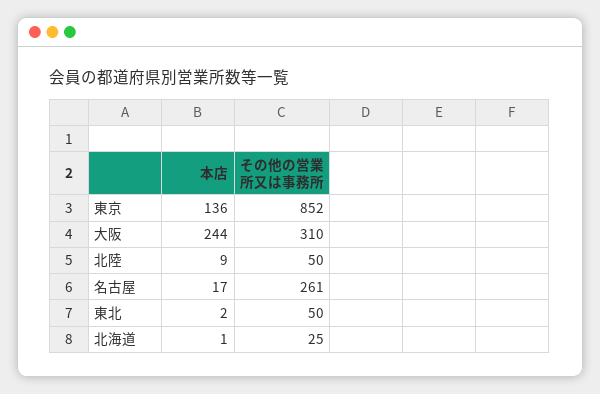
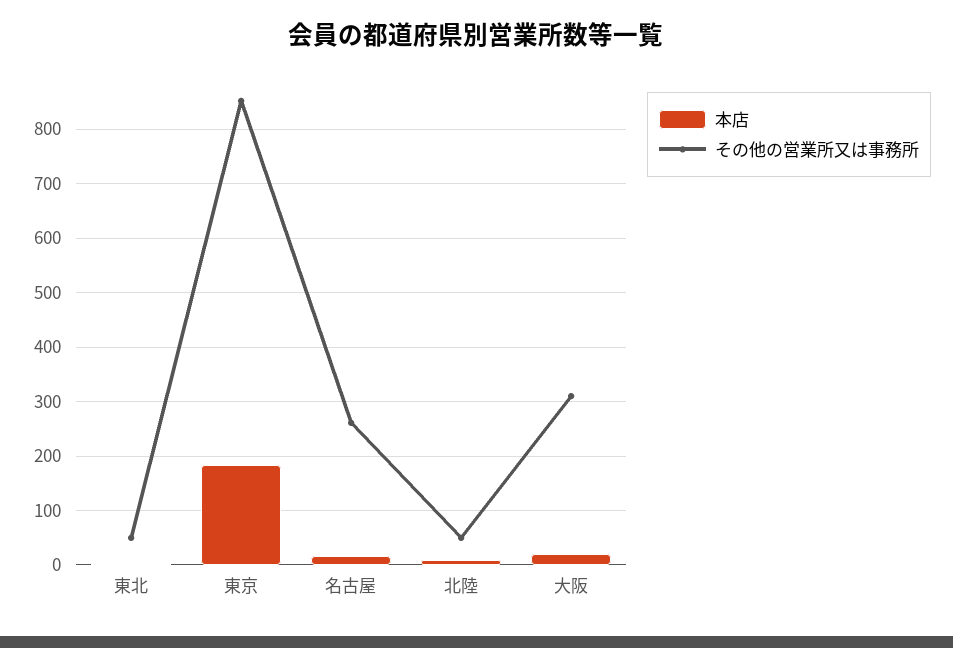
本店, 東京: 136 -> 180
本店, 大阪: 244 -> 20
本店, 北海道: 1 -> none
その他の営業所又は事務所, 北海道: 25 -> none

